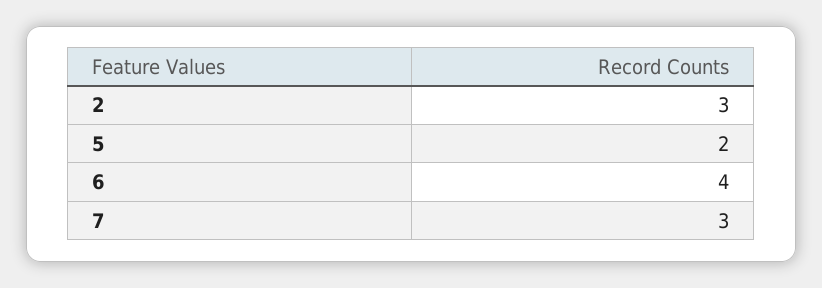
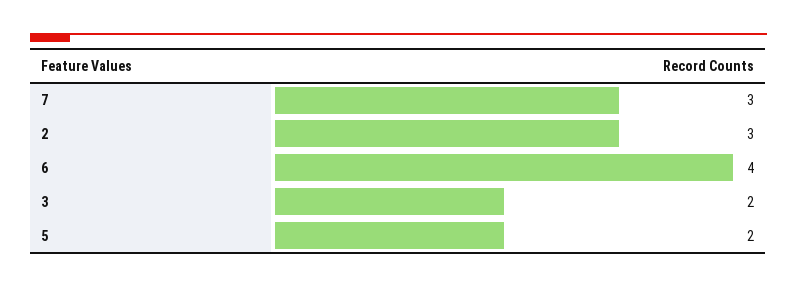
3: none -> 2

